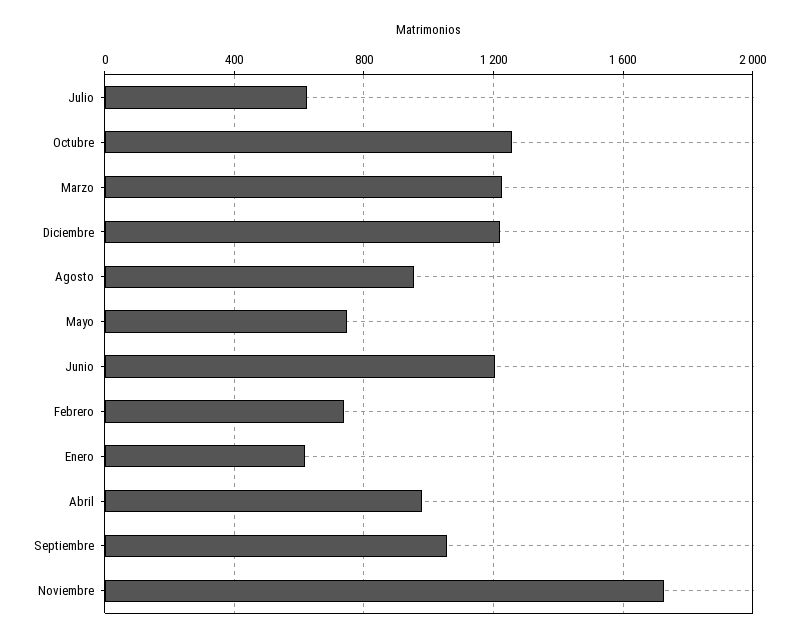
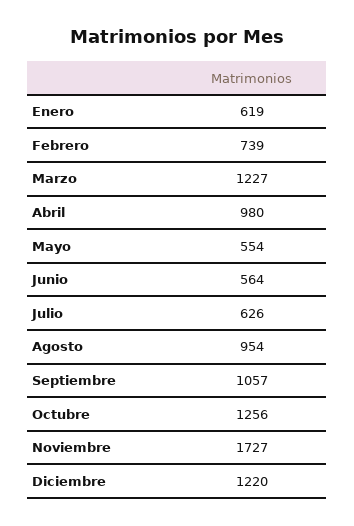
Mayo: 750 -> 554
Junio: 1200 -> 564

